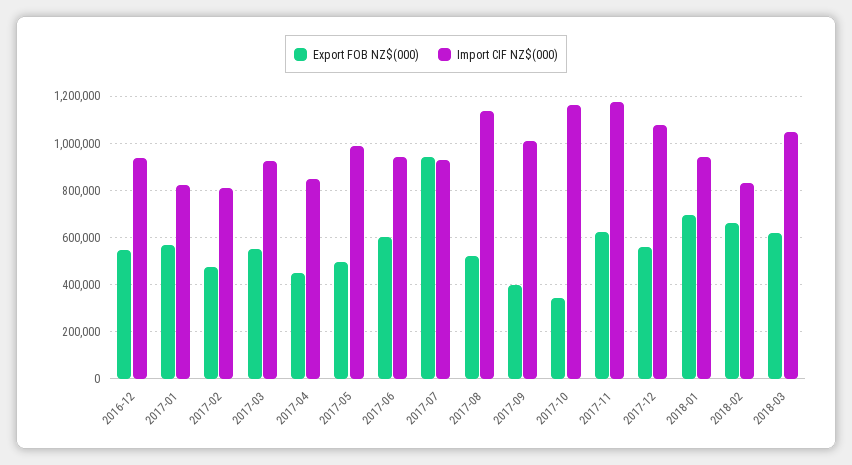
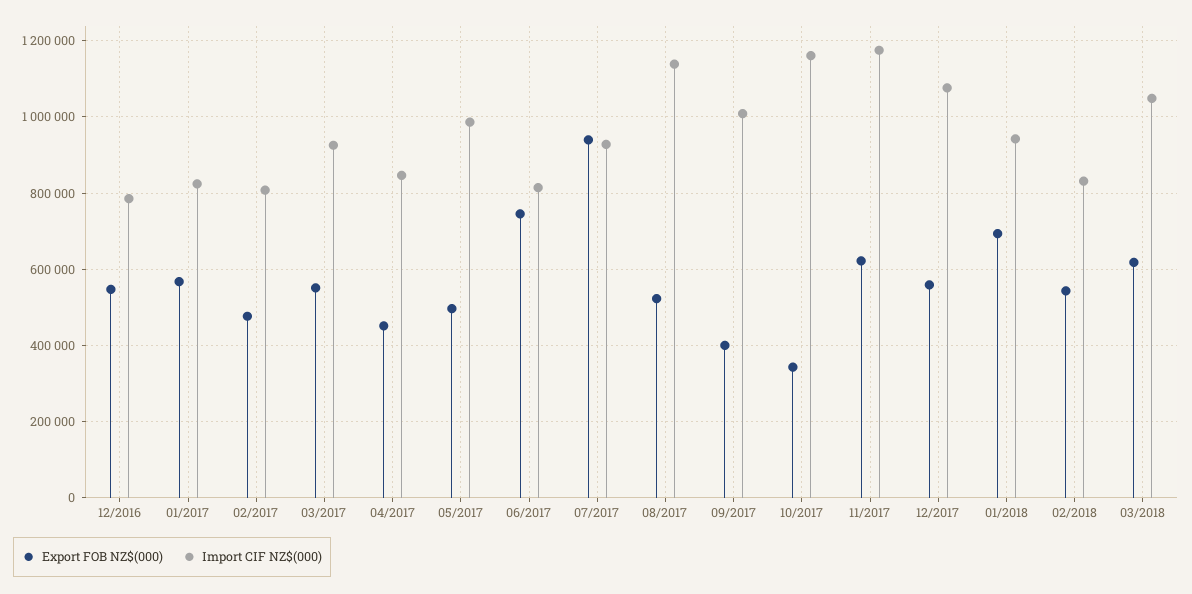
Import CIF NZ$(000), 2016-12: 950000 -> 780000
Export FOB NZ$(000), 2017-06: 600000 -> 740000
Import CIF NZ$(000), 2017-06: 950000 -> 820000
Export FOB NZ$(000), 2018-02: 650000 -> 540000

